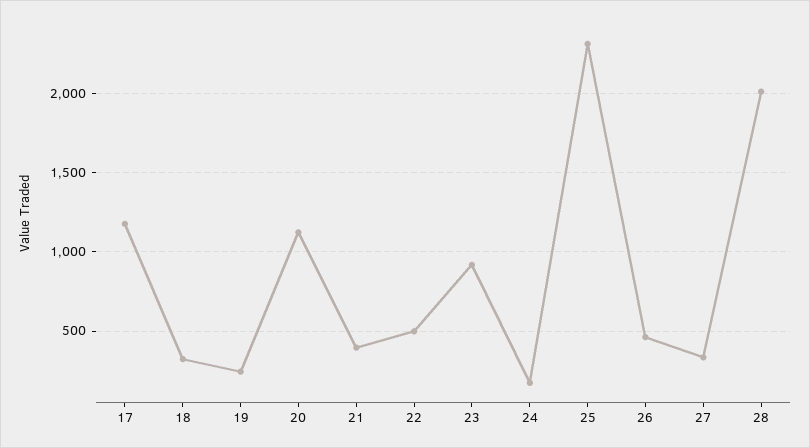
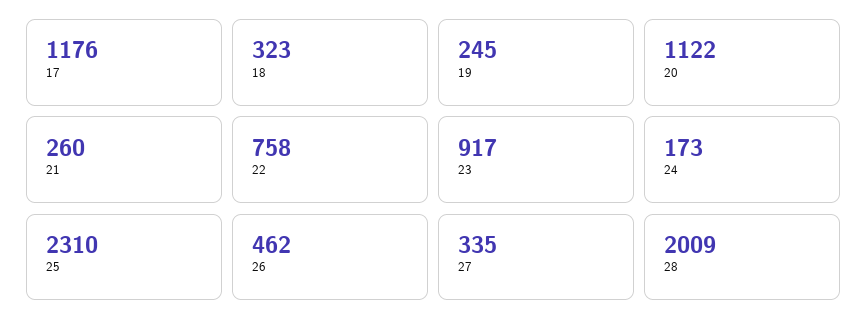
21: 400 -> 260
22: 500 -> 758

